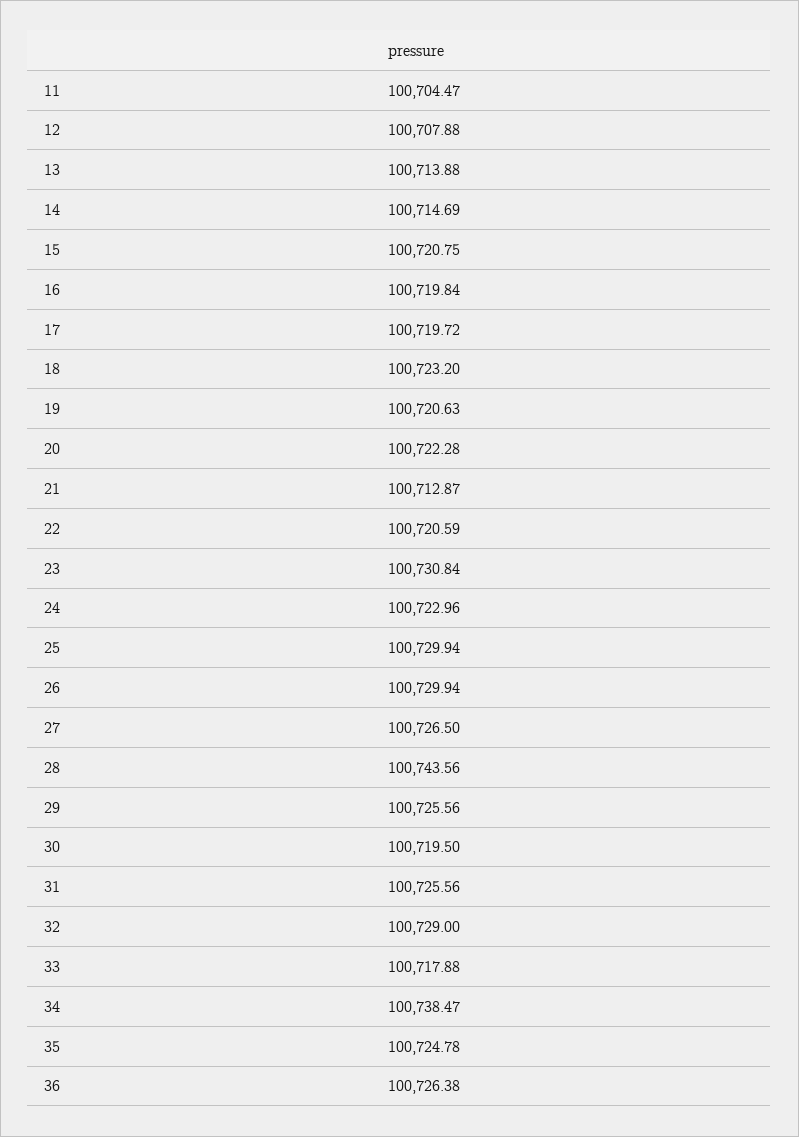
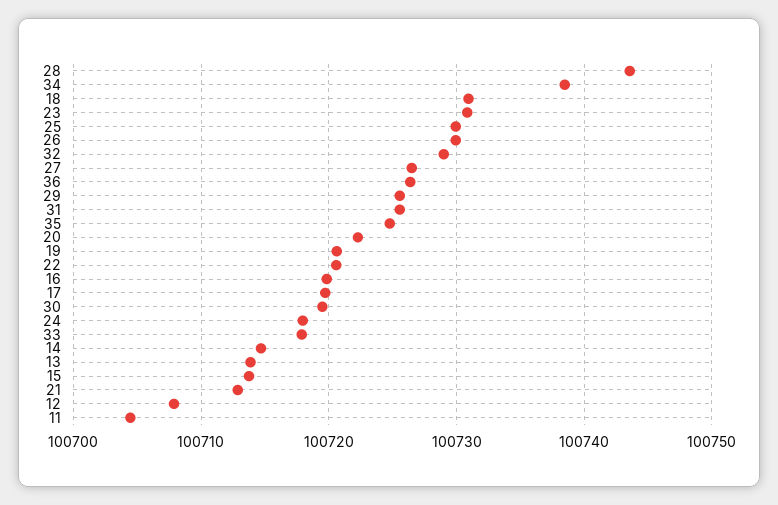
15: 100720.75 -> 100714
18: 100723.2 -> 100731
24: 100722.96 -> 100718

